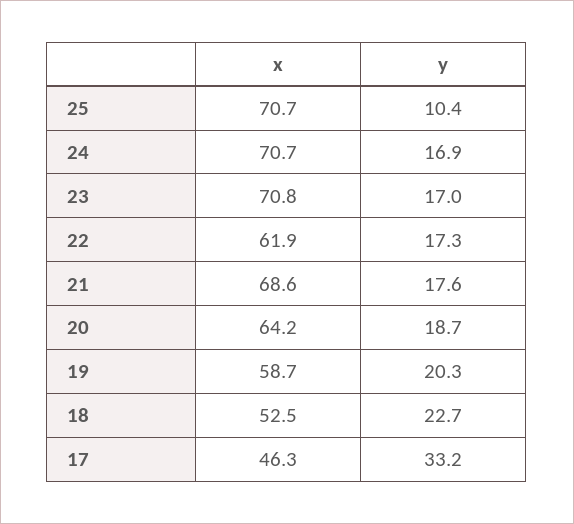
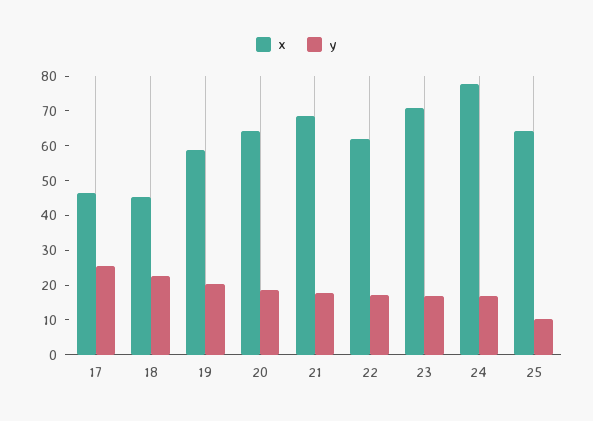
x, 25: 70.7 -> 65
x, 24: 70.7 -> 77.5
x, 18: 52.5 -> 45
y, 17: 33.2 -> 25

